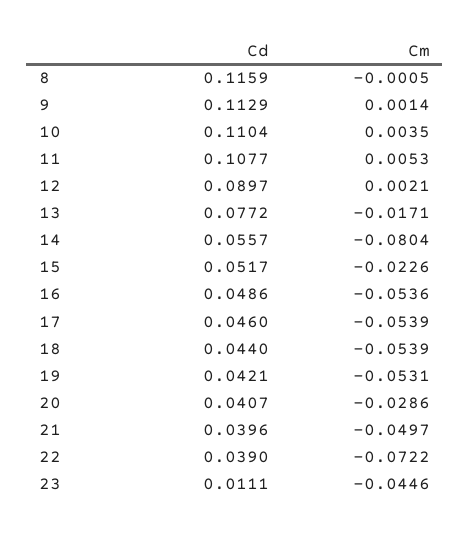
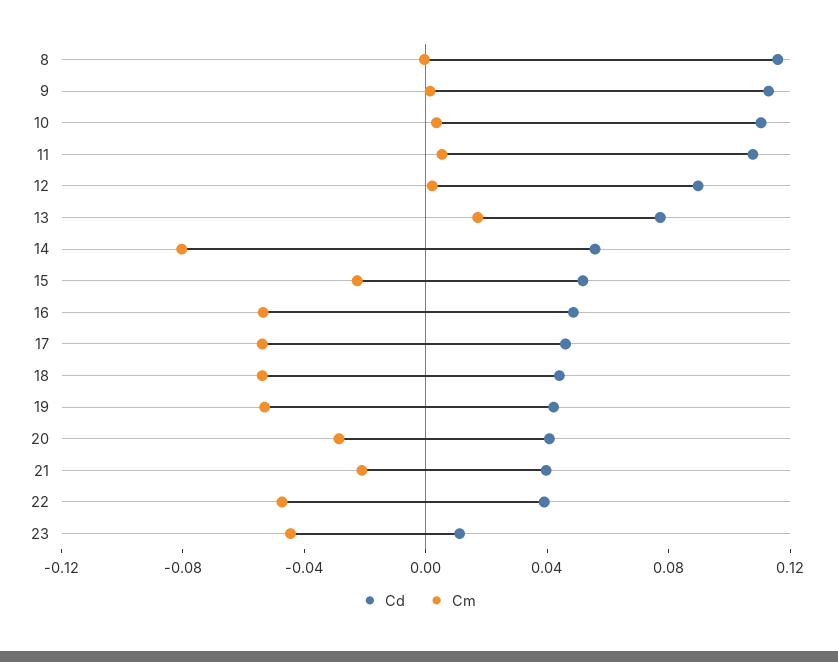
Cm, 13: -0.0171 -> 0.02
Cm, 21: -0.0497 -> -0.02
Cm, 22: -0.0722 -> -0.05

